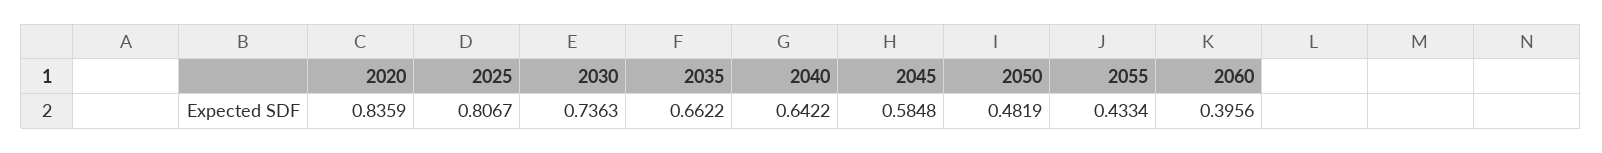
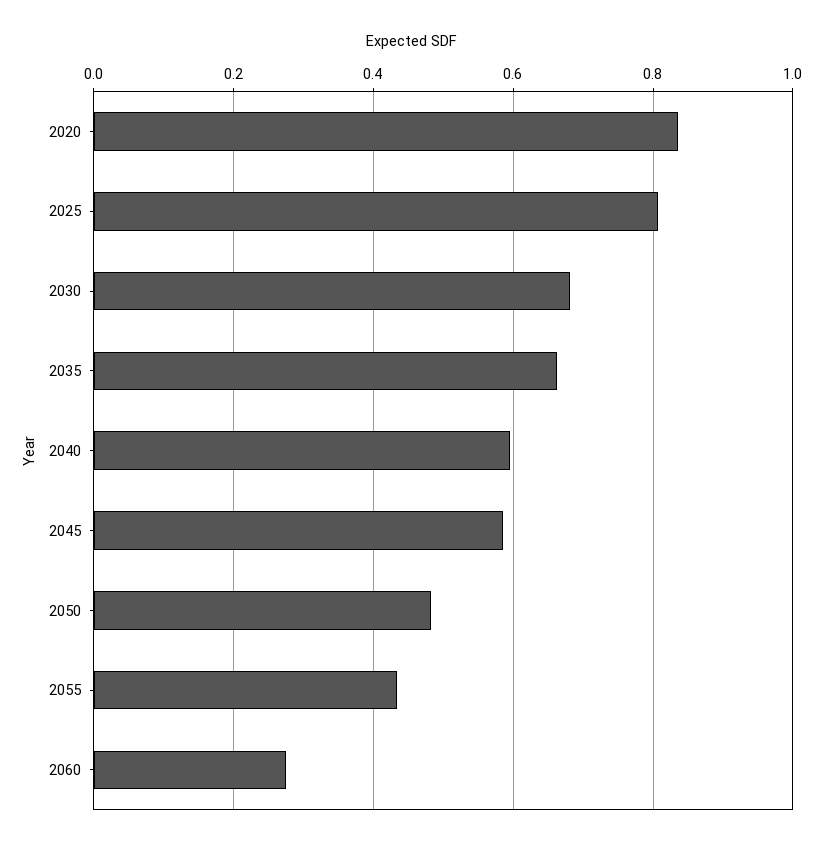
2030: 0.7363 -> 0.68
2040: 0.6422 -> 0.6
2060: 0.3956 -> 0.28

